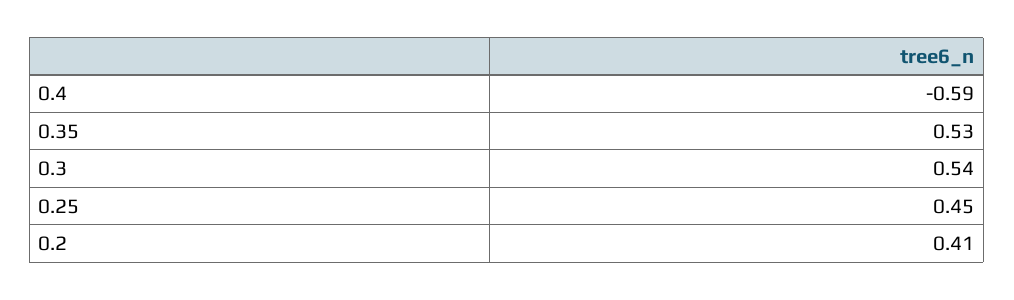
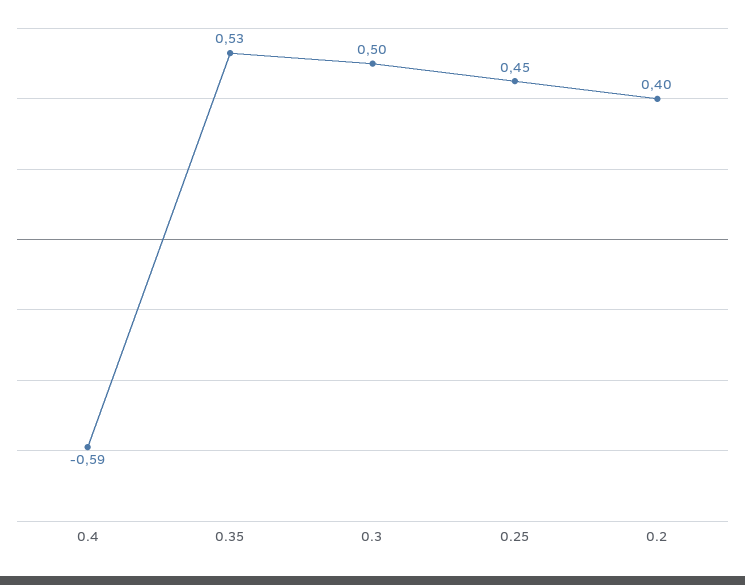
0.3: 0.54 -> 0.5
0.2: 0.41 -> 0.4

